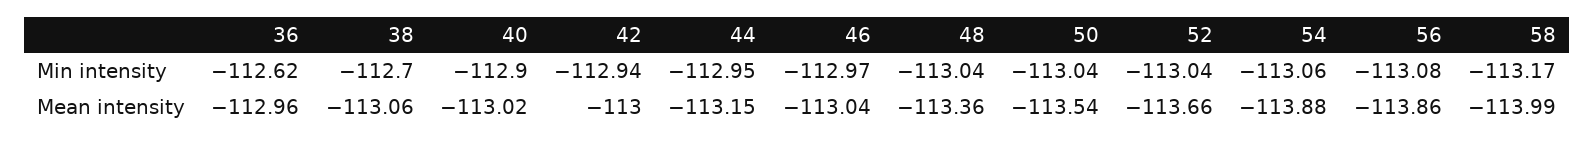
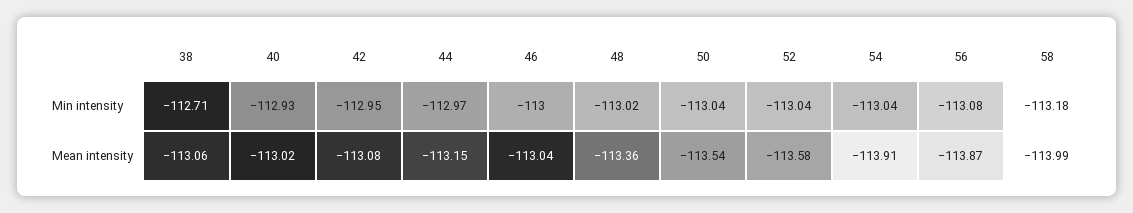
36, Min intensity: -112.62 -> none
38, Min intensity: -112.7 -> -112.71
40, Min intensity: -112.9 -> -112.93
42, Min intensity: -112.94 -> -112.95
44, Min intensity: -112.95 -> -112.97
46, Min intensity: -112.97 -> -113
48, Min intensity: -113.04 -> -113.02
54, Min intensity: -113.06 -> -113.04
58, Min intensity: -113.17 -> -113.18
36, Mean intensity: -112.96 -> none
42, Mean intensity: -113 -> -113.08
52, Mean intensity: -113.66 -> -113.58
54, Mean intensity: -113.88 -> -113.91
56, Mean intensity: -113.86 -> -113.87

